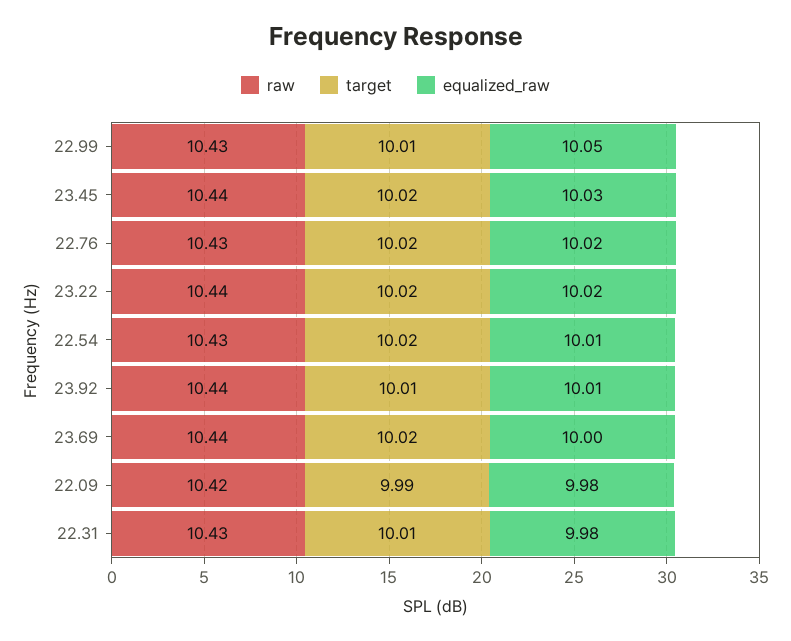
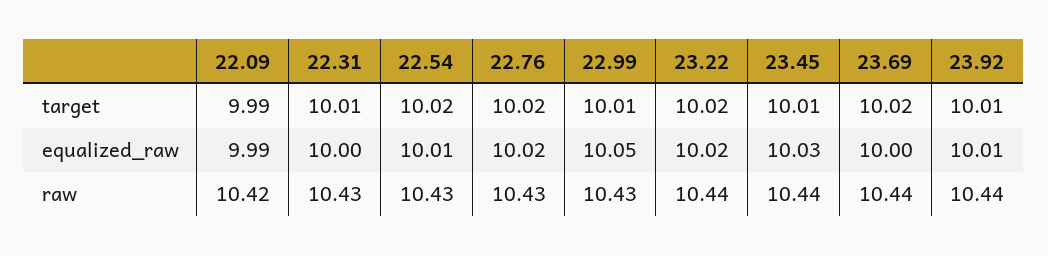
target, 23.45: 10.02 -> 10.01
equalized_raw, 22.09: 9.98 -> 9.99
equalized_raw, 22.31: 9.98 -> 10

